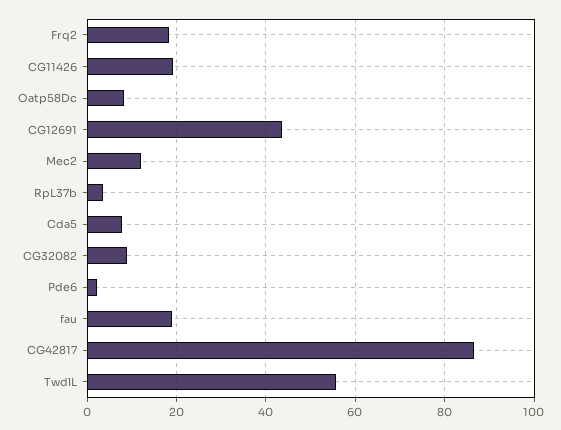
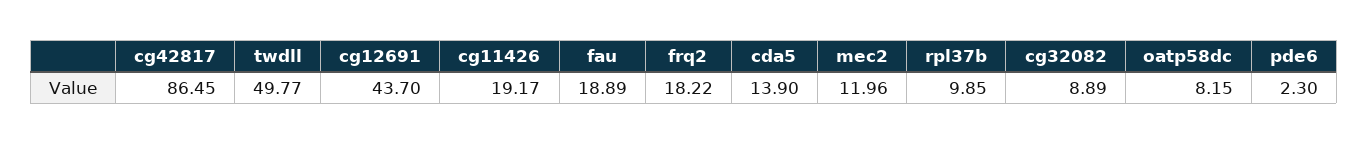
RpL37b: 4 -> 9.85
Cda5: 8 -> 13.9
TwdlL: 56 -> 49.77

